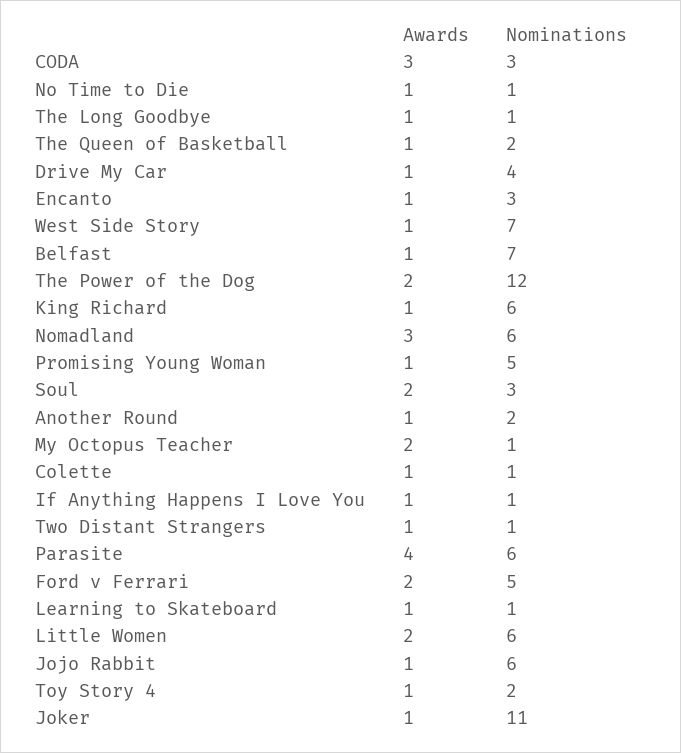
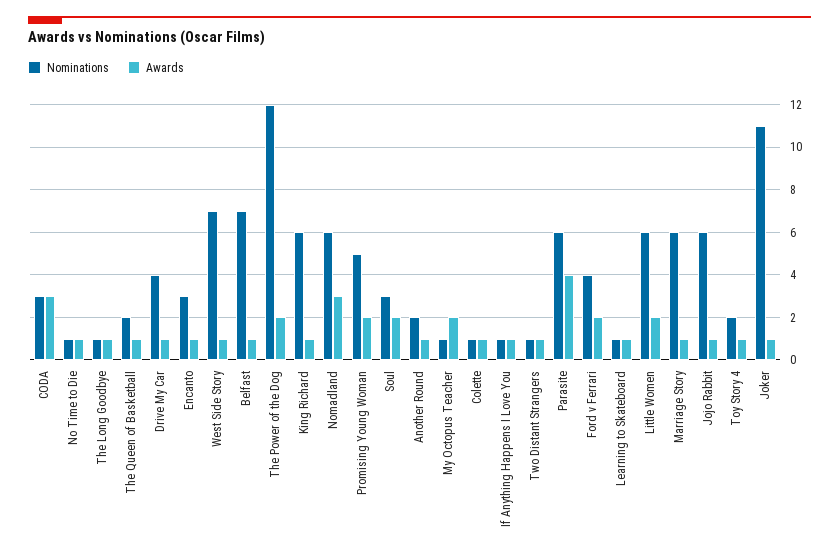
Awards, Promising Young Woman: 1 -> 2
Nominations, Ford v Ferrari: 5 -> 4
Nominations, Marriage Story: none -> 6
Awards, Marriage Story: none -> 1

